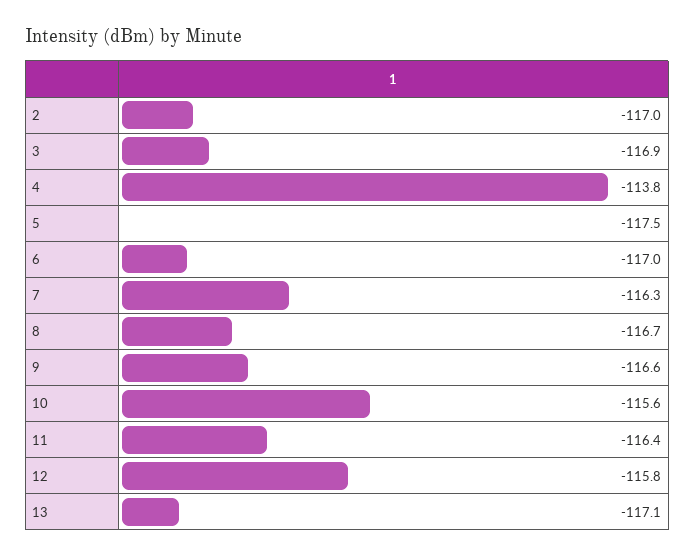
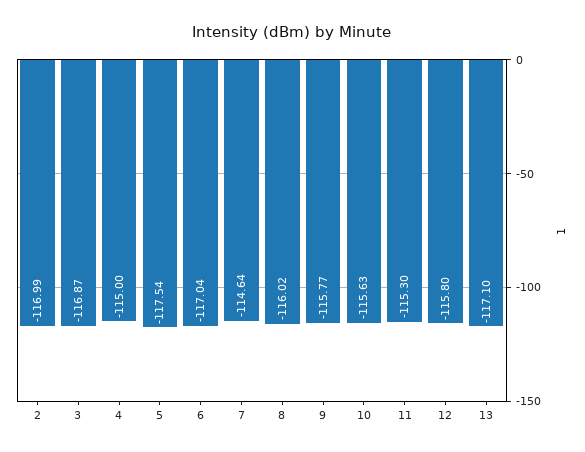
4: -113.8 -> -115
7: -116.3 -> -114.64
8: -116.7 -> -116.02
9: -116.6 -> -115.77
11: -116.4 -> -115.3

